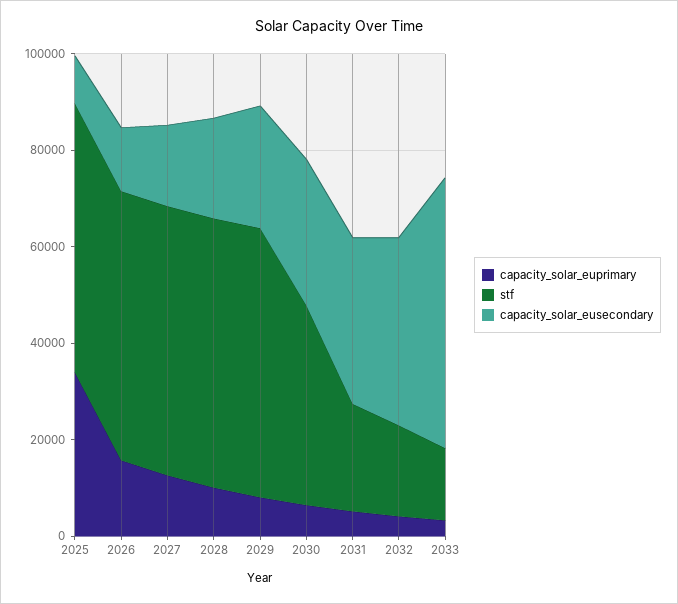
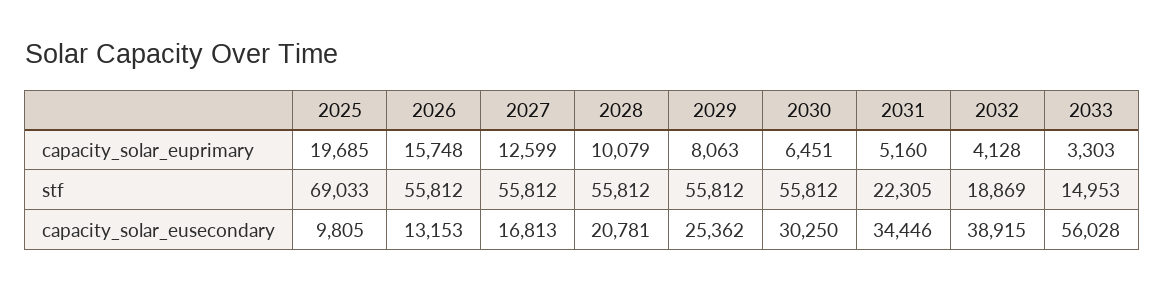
capacity_solar_euprimary, 2025: 35000 -> 19685
stf, 2025: 55000 -> 69033
stf, 2030: 40000 -> 55812

